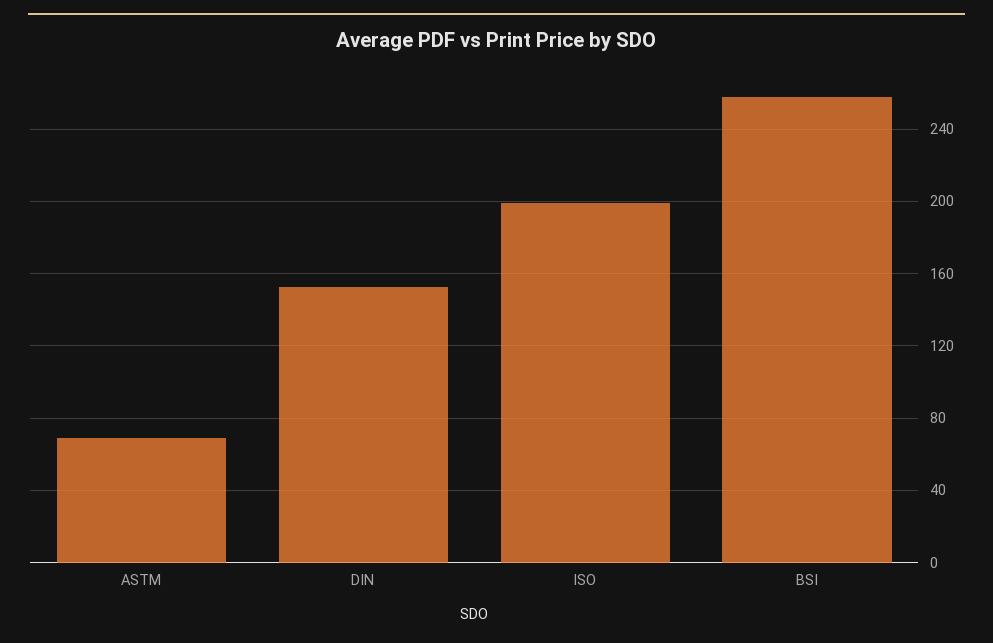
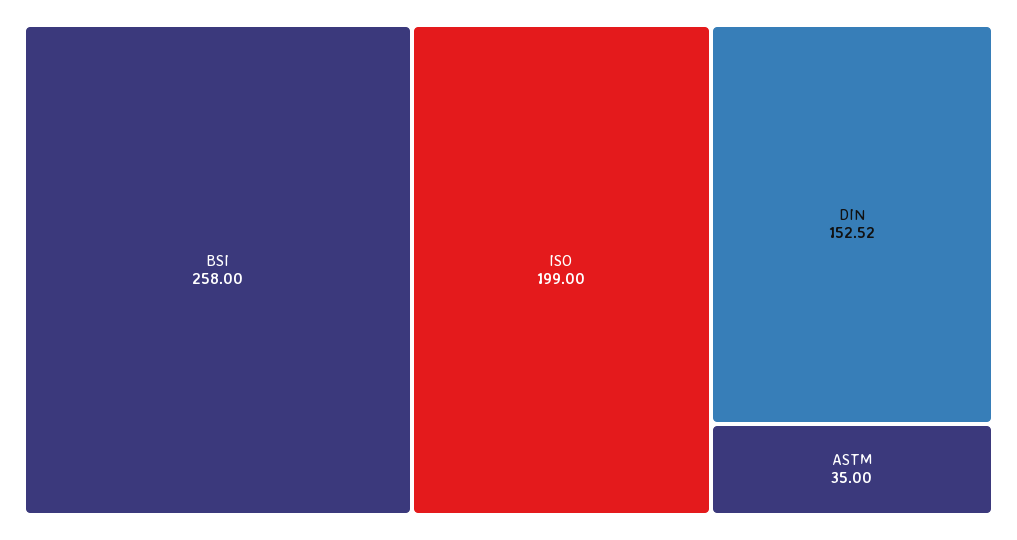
ASTM: 70 -> 35

